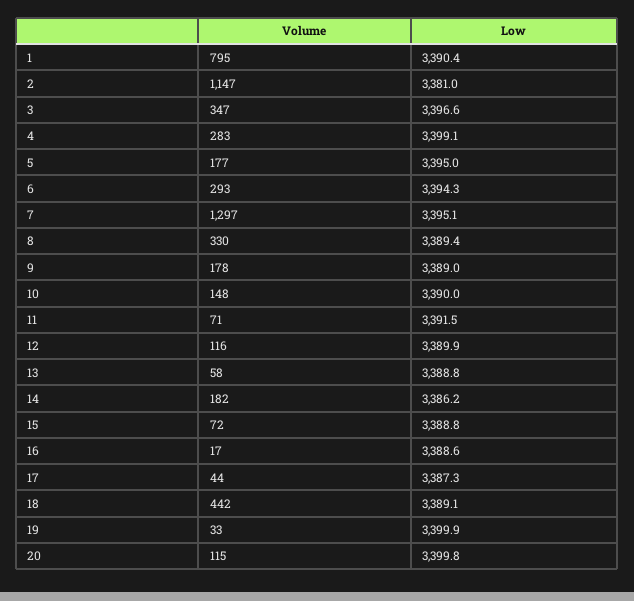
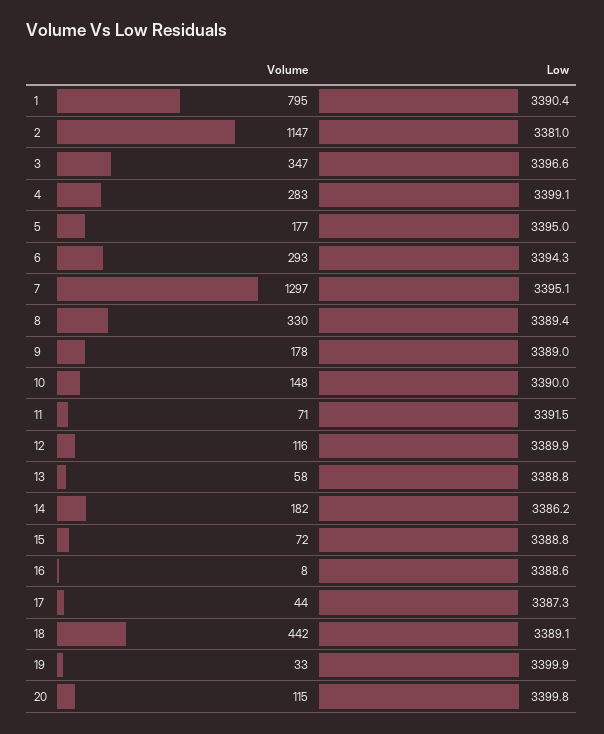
Volume, 16: 17 -> 8

